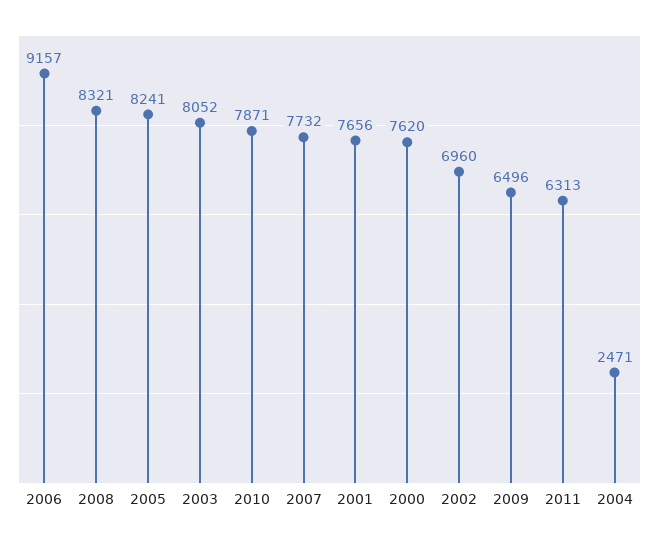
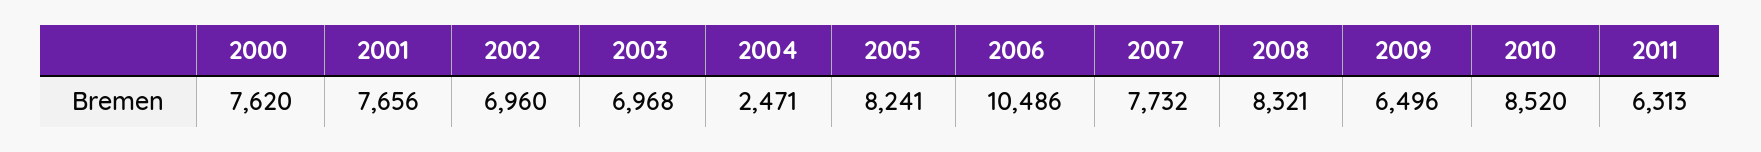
2006: 9157 -> 10486
2003: 8052 -> 6968
2010: 7871 -> 8520

